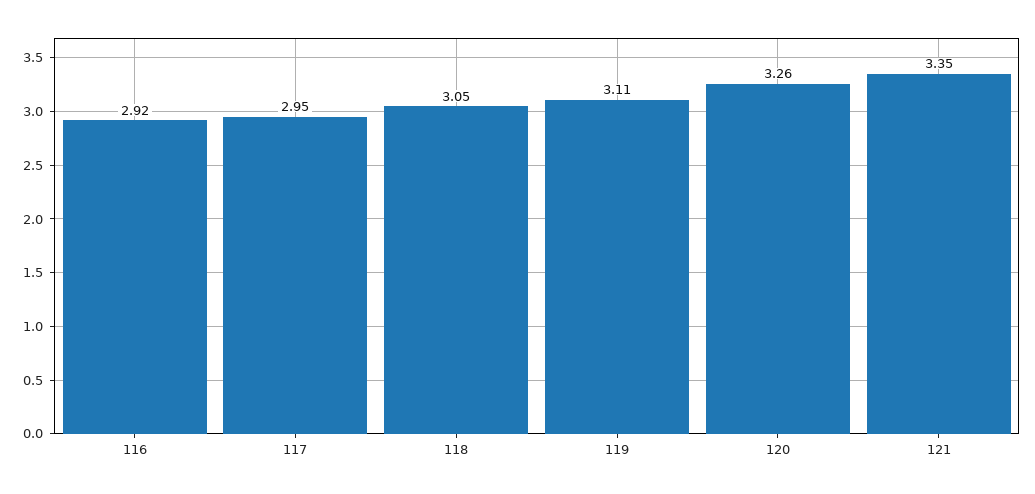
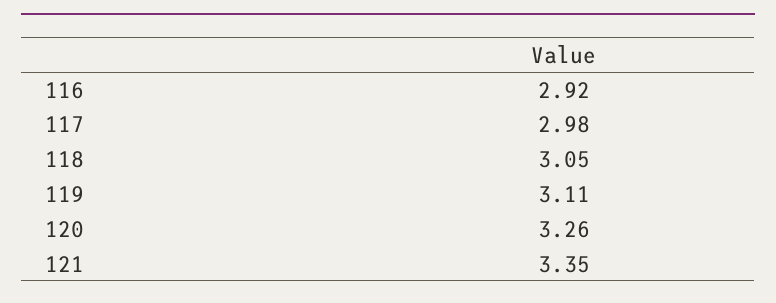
117: 2.95 -> 2.98

